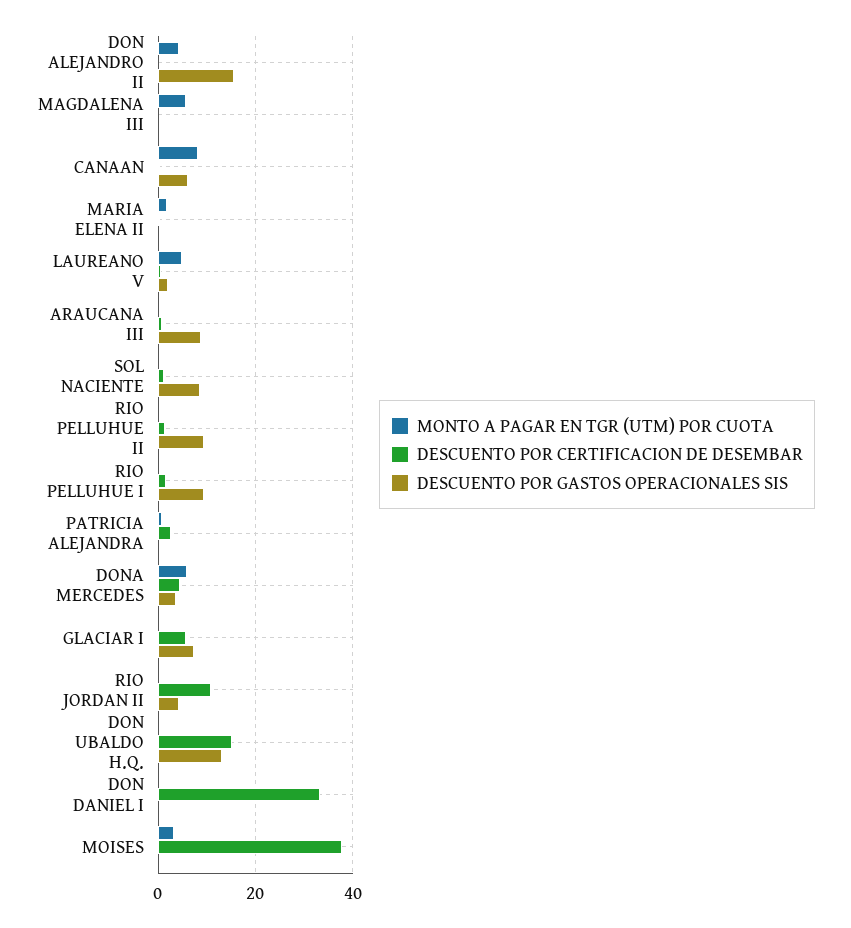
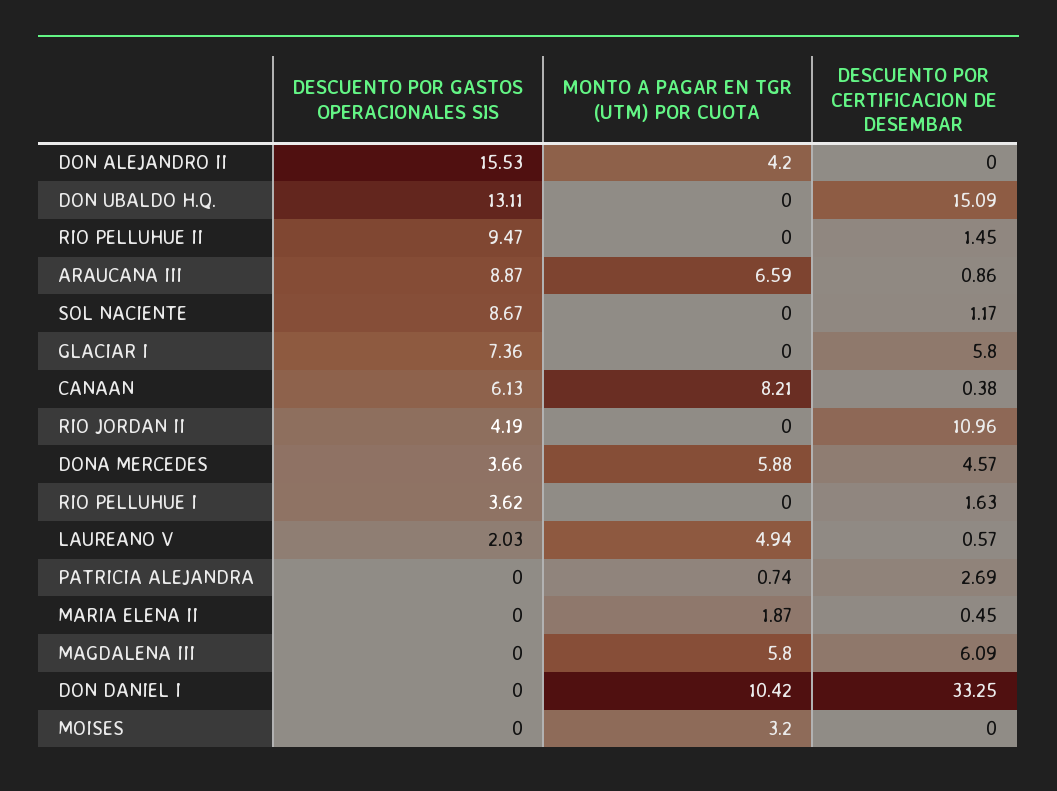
DESCUENTO POR CERTIFICACION DE DESEMBAR, MAGDALENA III: 0 -> 6.09
MONTO A PAGAR EN TGR (UTM) POR CUOTA, ARAUCANA III: 0 -> 6.59
DESCUENTO POR GASTOS OPERACIONALES SIS, RIO PELLUHUE I: 10 -> 3.62
MONTO A PAGAR EN TGR (UTM) POR CUOTA, DON DANIEL I: 0 -> 10.42
DESCUENTO POR CERTIFICACION DE DESEMBAR, MOISES: 38 -> 0

